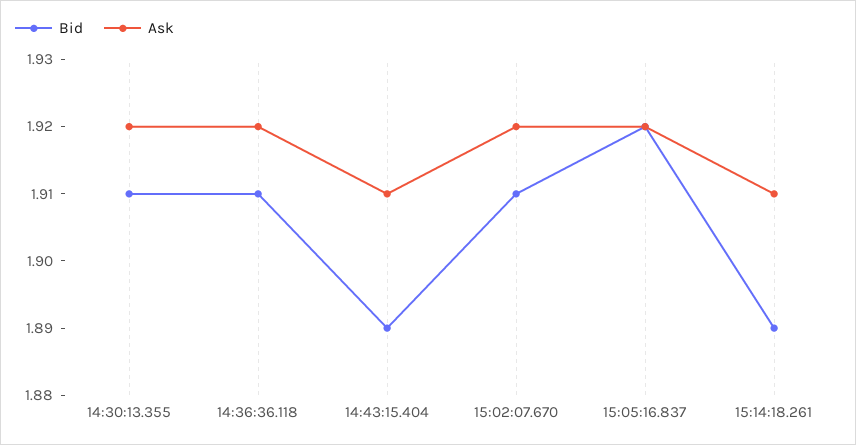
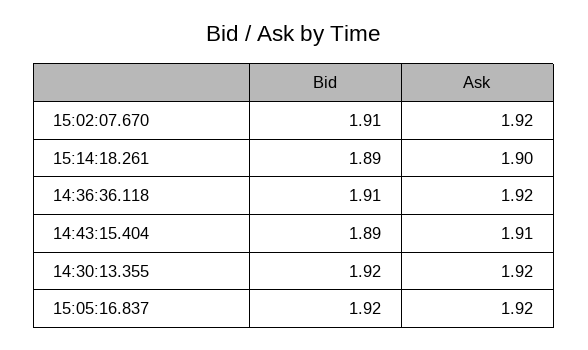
Bid, 14:30:13.355: 1.91 -> 1.92
Ask, 15:14:18.261: 1.91 -> 1.9

